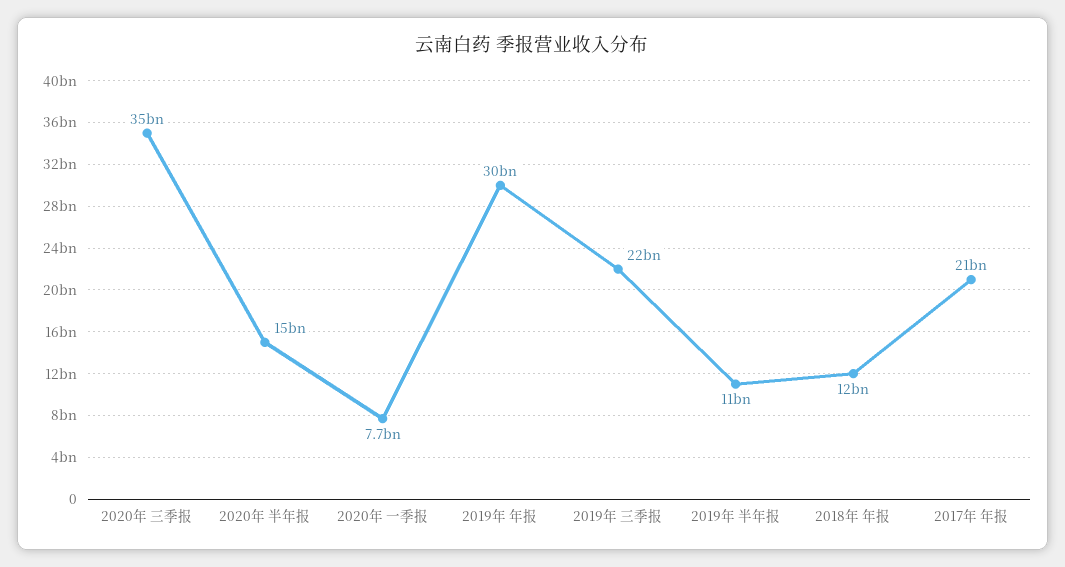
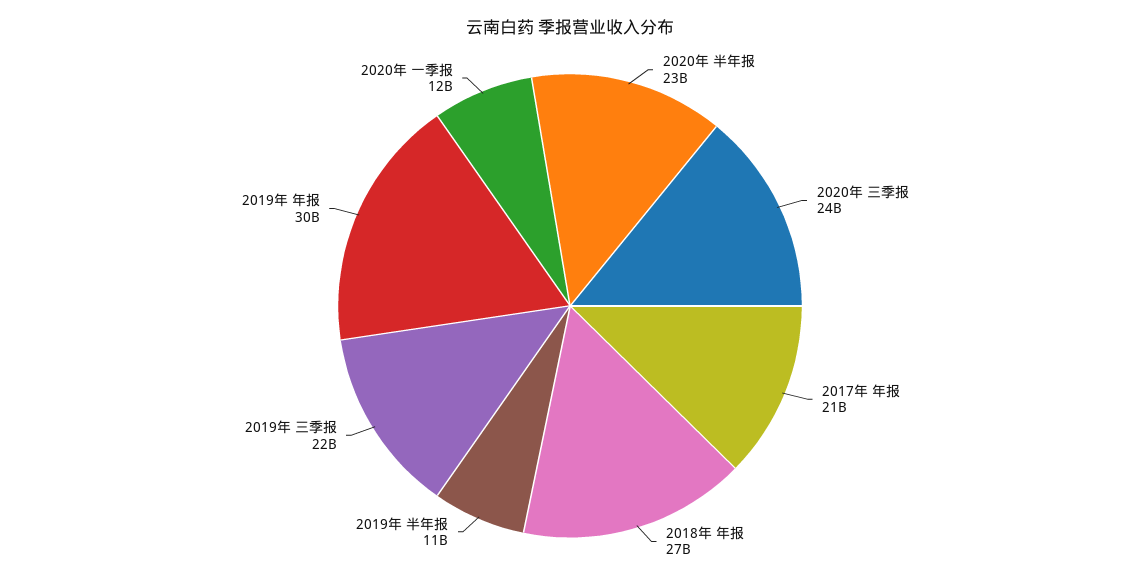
2020年 三季报: 35000000000 -> 24000000000
2020年 半年报: 15000000000 -> 23000000000
2020年 一季报: 7700000000 -> 12000000000
2018年 年报: 12000000000 -> 27000000000

